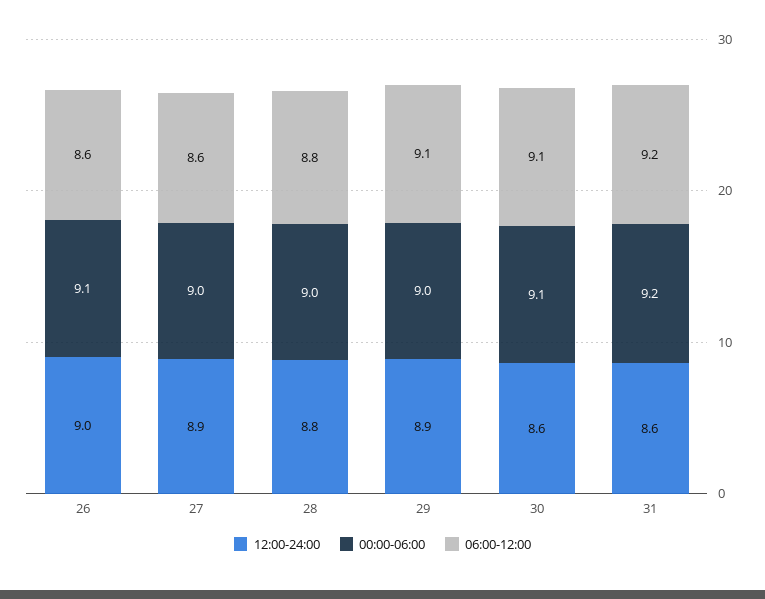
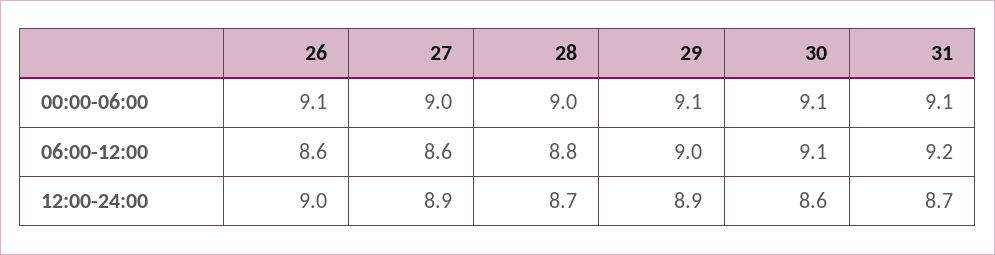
12:00-24:00, 28: 8.8 -> 8.7
00:00-06:00, 29: 9 -> 9.1
06:00-12:00, 29: 9.1 -> 9
12:00-24:00, 31: 8.6 -> 8.7
00:00-06:00, 31: 9.2 -> 9.1

